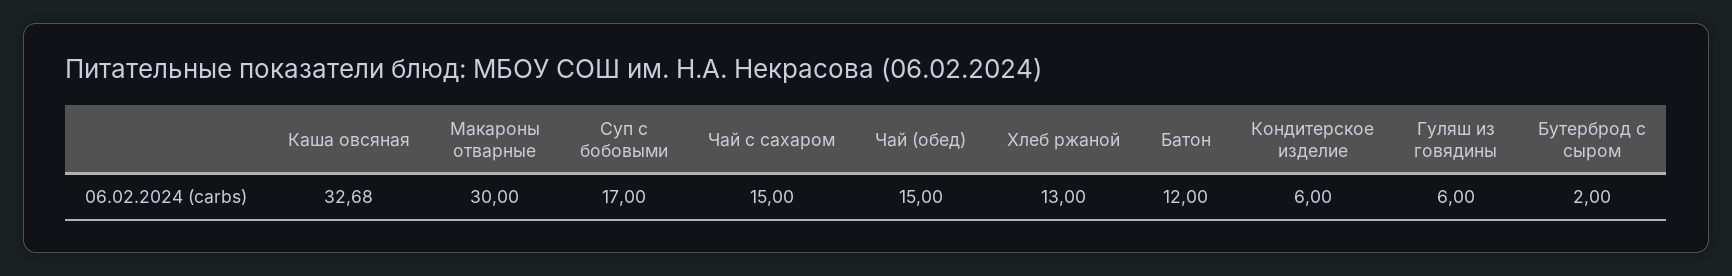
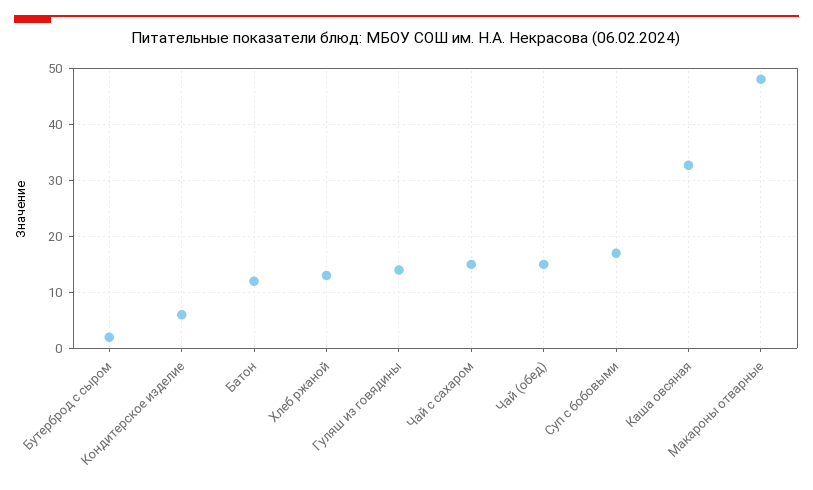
Макароны отварные: 30 -> 48
Гуляш из говядины: 6 -> 14

